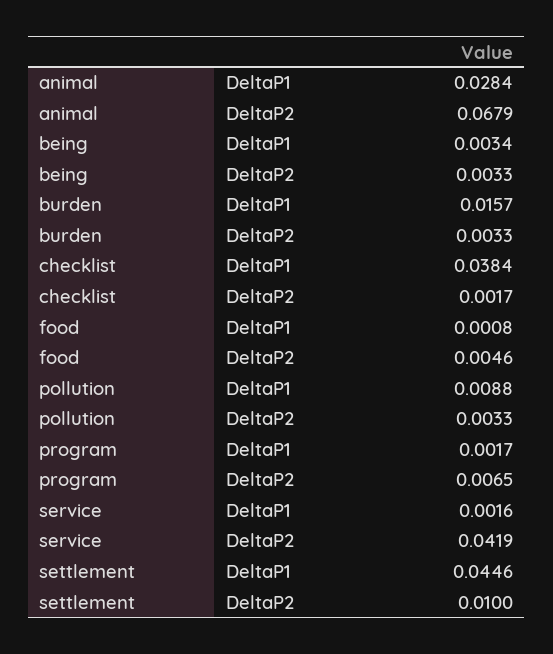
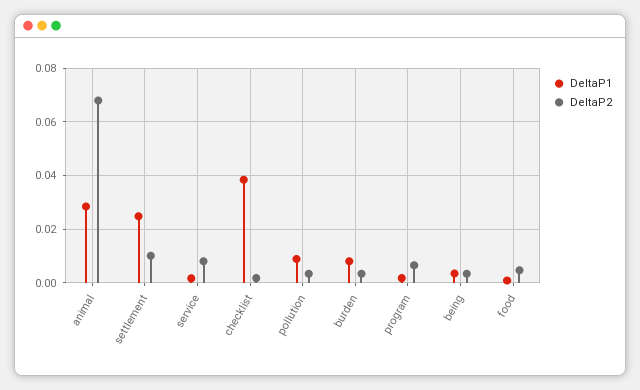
DeltaP1, burden: 0.0157 -> 0.0075
DeltaP2, service: 0.0419 -> 0.0075
DeltaP1, settlement: 0.0446 -> 0.025

